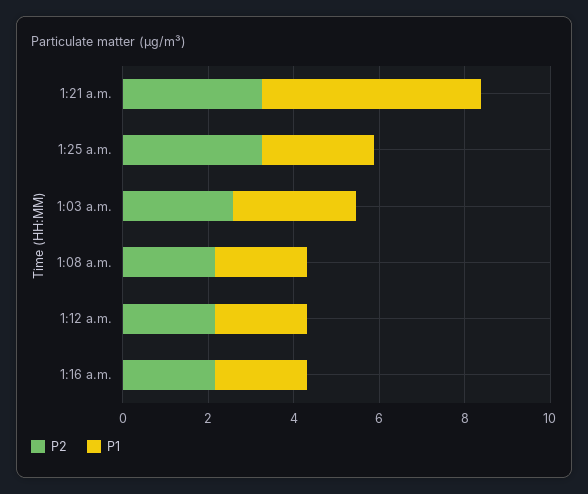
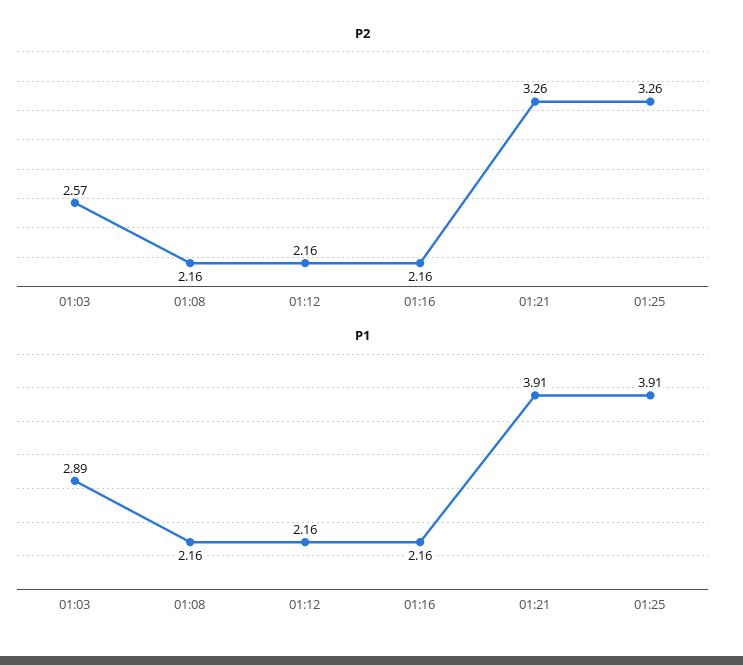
P1, 1:21 a.m.: 5 -> 3.91
P1, 1:25 a.m.: 2.5 -> 3.91

